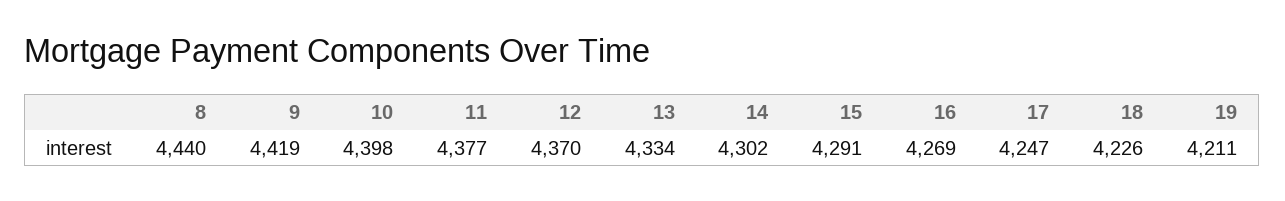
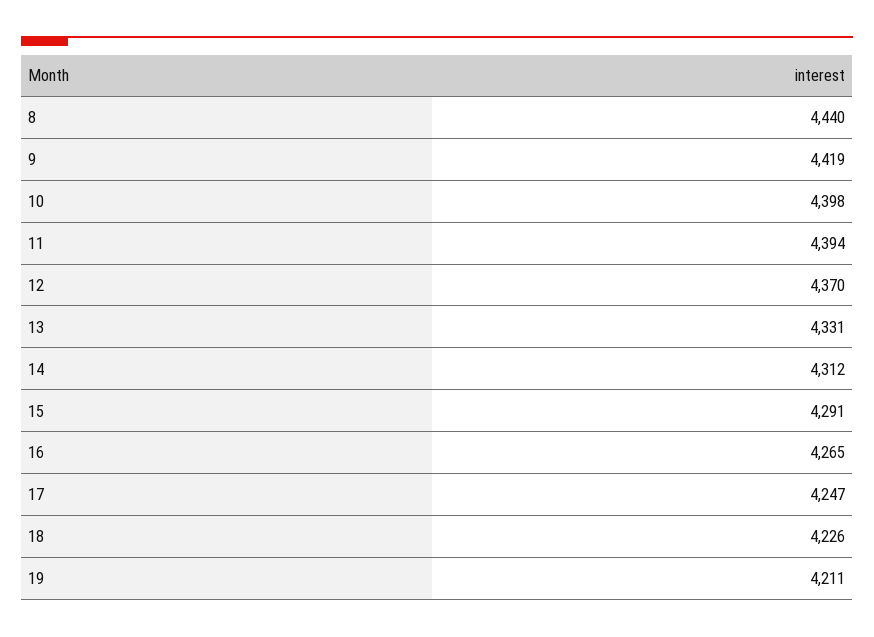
11: 4377 -> 4394
13: 4334 -> 4331
14: 4302 -> 4312
16: 4269 -> 4265

